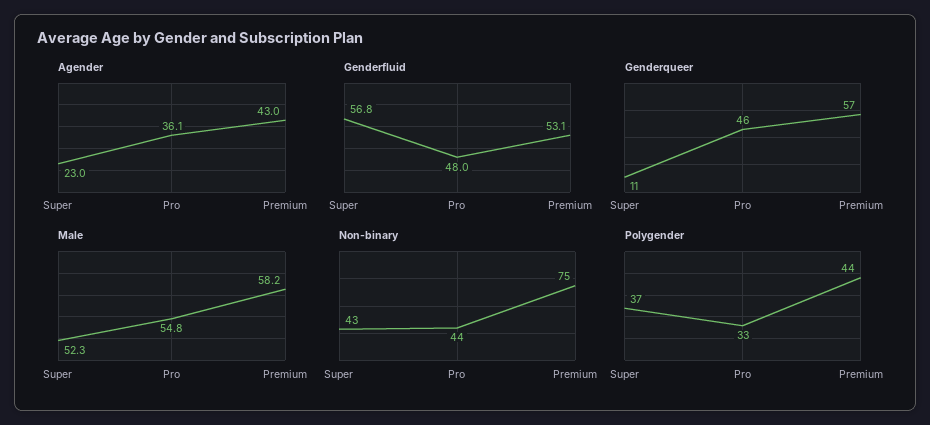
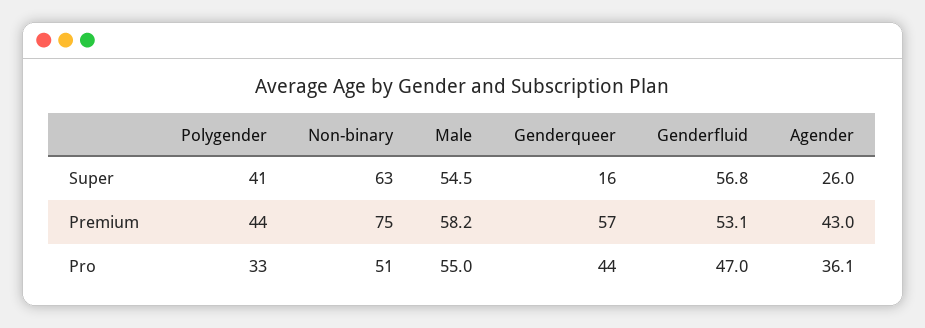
Agender, Super: 23 -> 26
Genderfluid, Pro: 48 -> 47
Genderqueer, Super: 11 -> 16
Genderqueer, Pro: 46 -> 44
Male, Super: 52.3 -> 54.5
Male, Pro: 54.8 -> 55
Non-binary, Super: 43 -> 63
Non-binary, Pro: 44 -> 51
Polygender, Super: 37 -> 41

